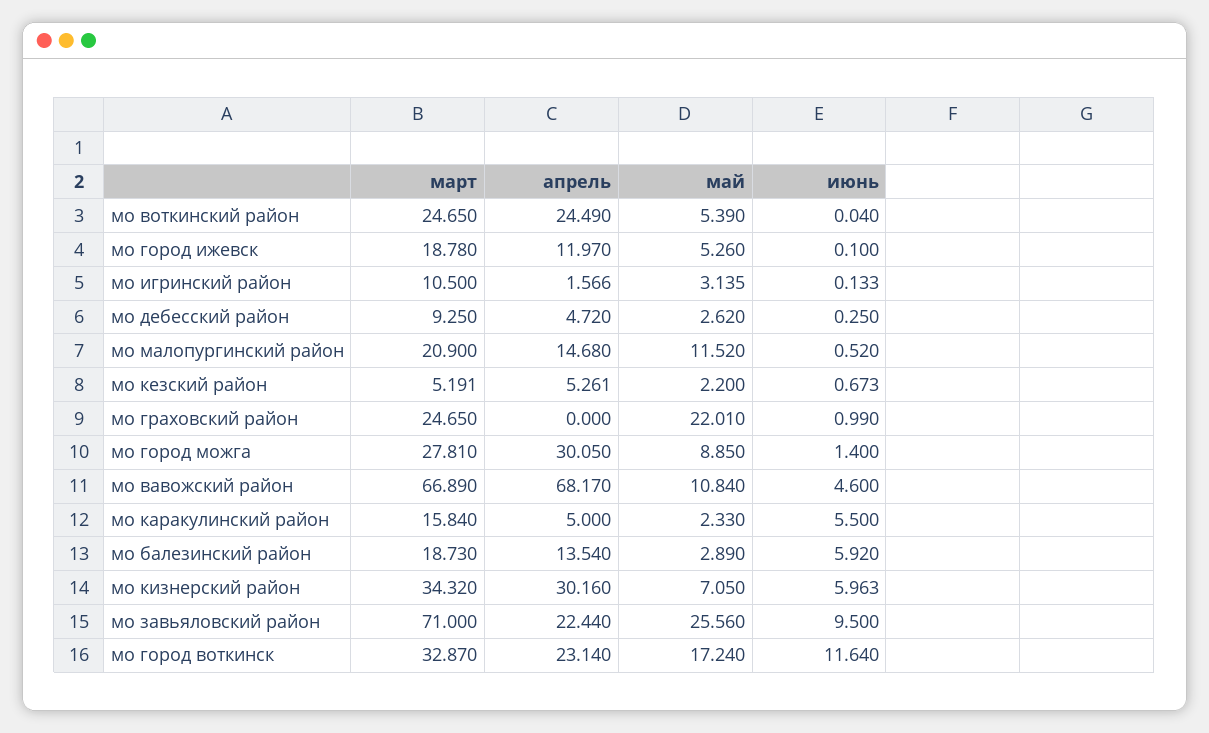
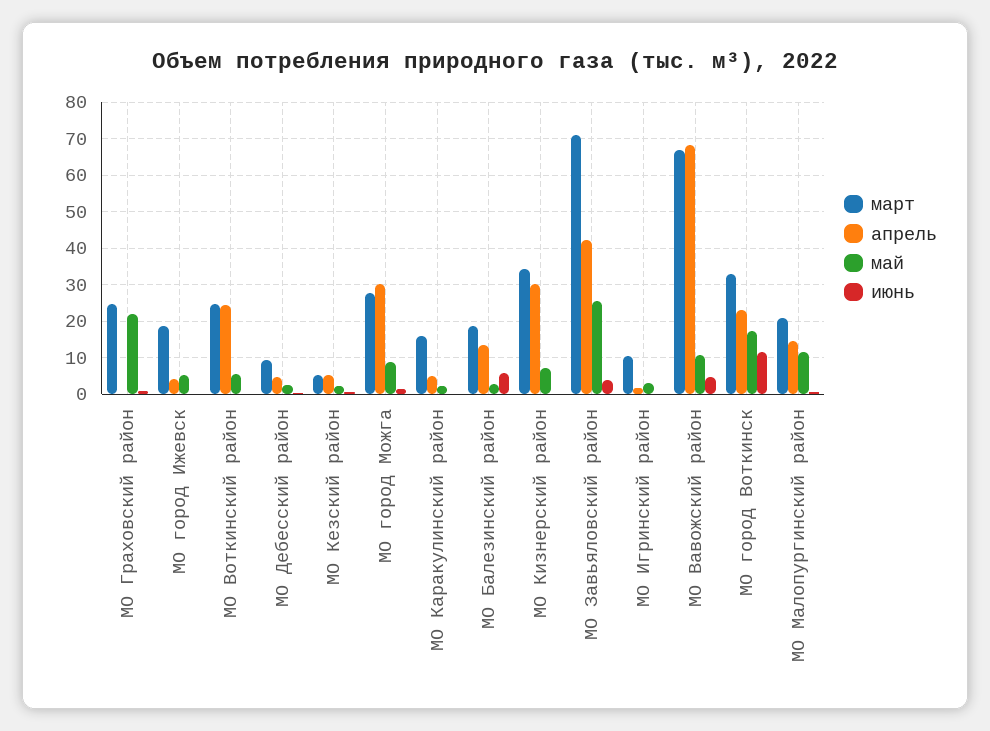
апрель, мо город ижевск: 11.97 -> 4
июнь, мо каракулинский район: 5.5 -> 0
июнь, мо кизнерский район: 5.963 -> 0
апрель, мо завьяловский район: 22.44 -> 42
июнь, мо завьяловский район: 9.5 -> 4

